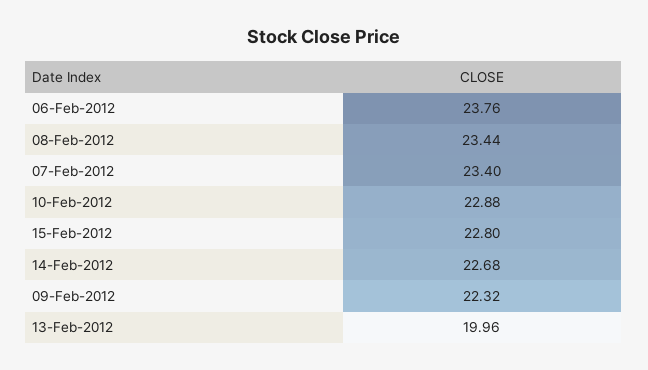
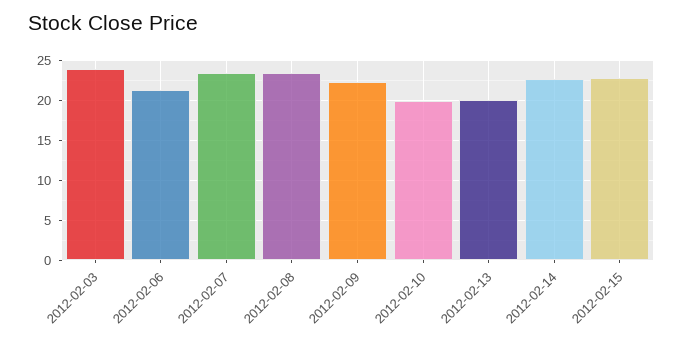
06-Feb-2012: 23.76 -> 21
10-Feb-2012: 22.88 -> 20
2012-02-03: none -> 24

